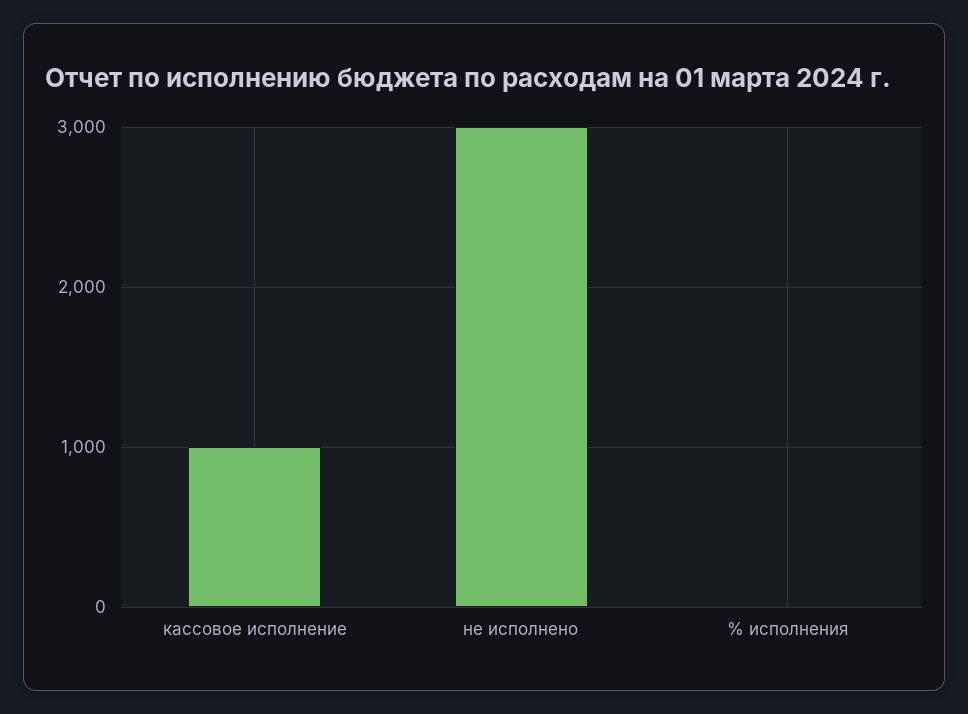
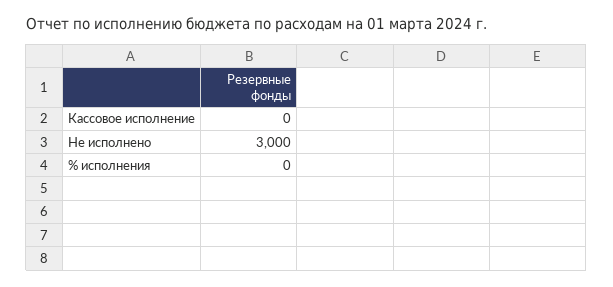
кассовое исполнение: 1000 -> 0

